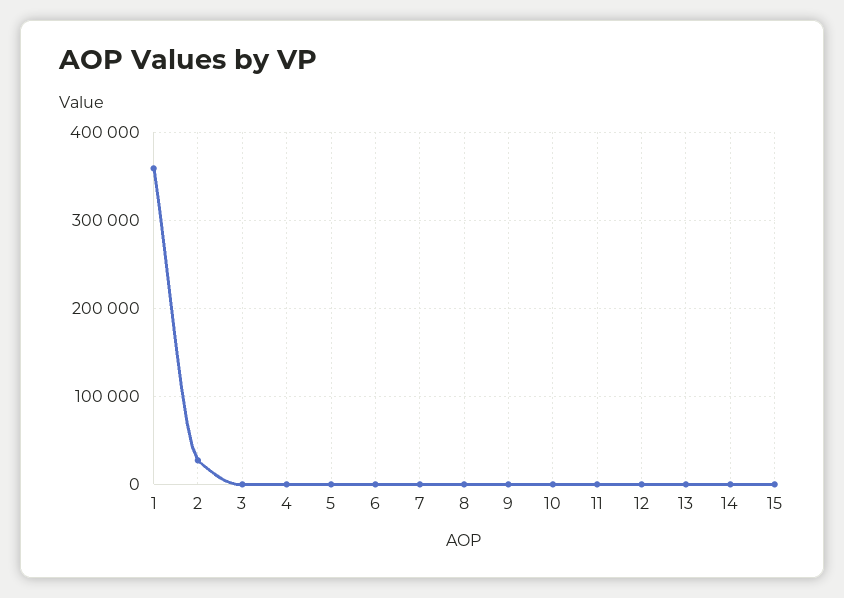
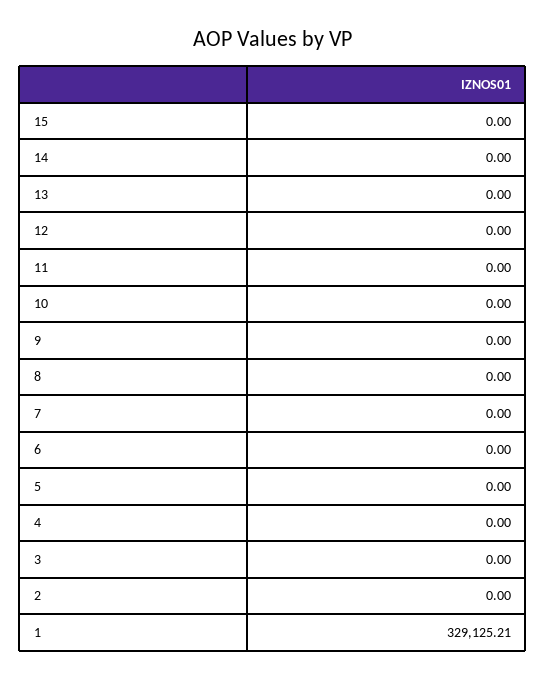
1: 360000 -> 329125.21
2: 30000 -> 0

